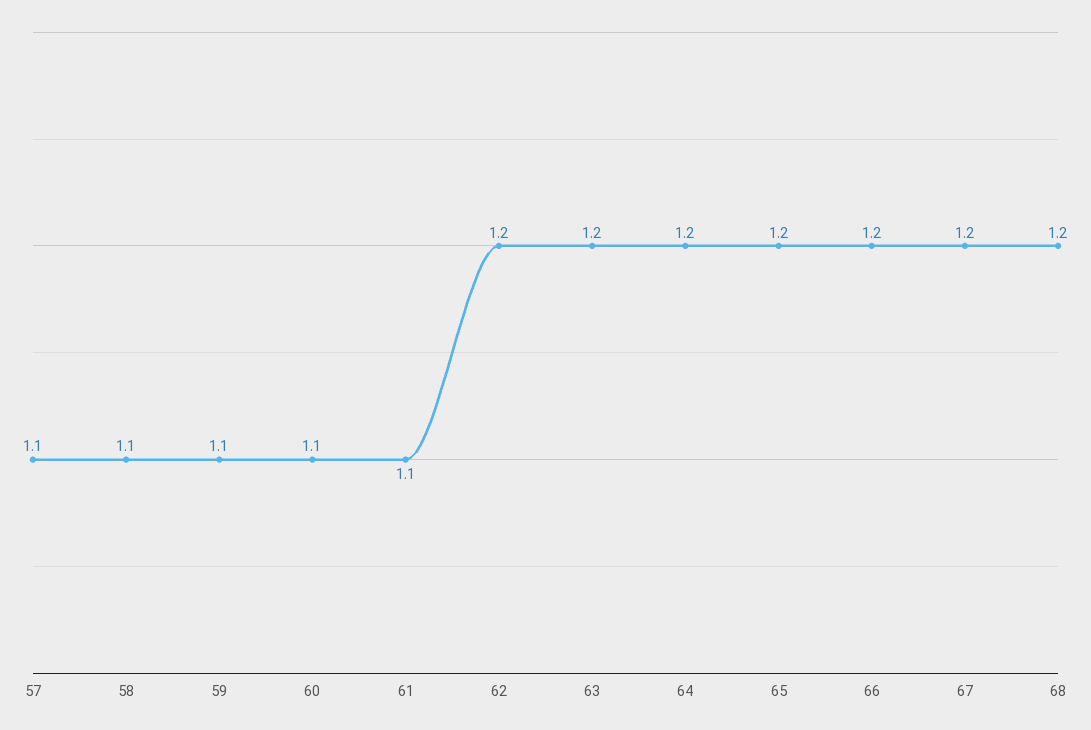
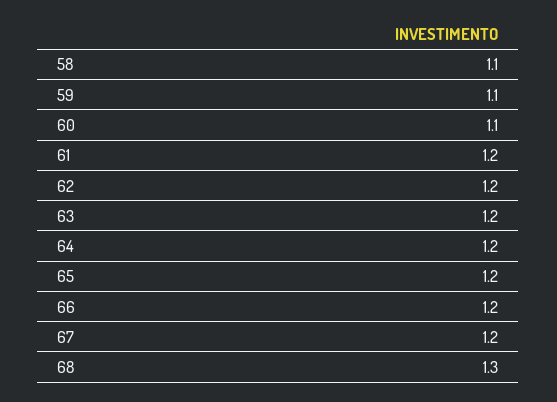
57: 1.1 -> none
61: 1.1 -> 1.2
68: 1.2 -> 1.3

